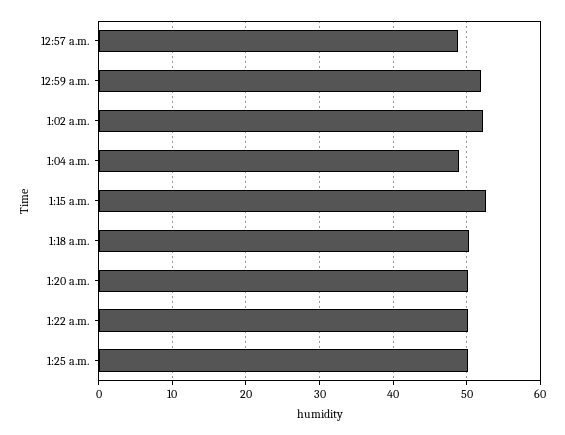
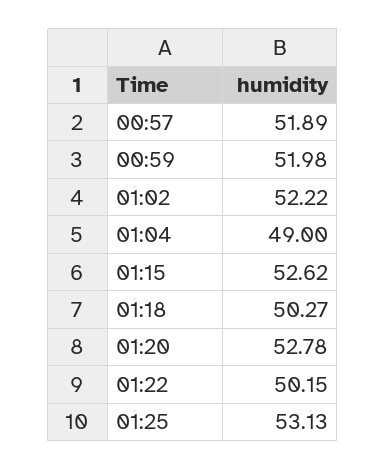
12:57 a.m.: 49 -> 51.89
1:20 a.m.: 50 -> 52.78
1:25 a.m.: 50 -> 53.13

